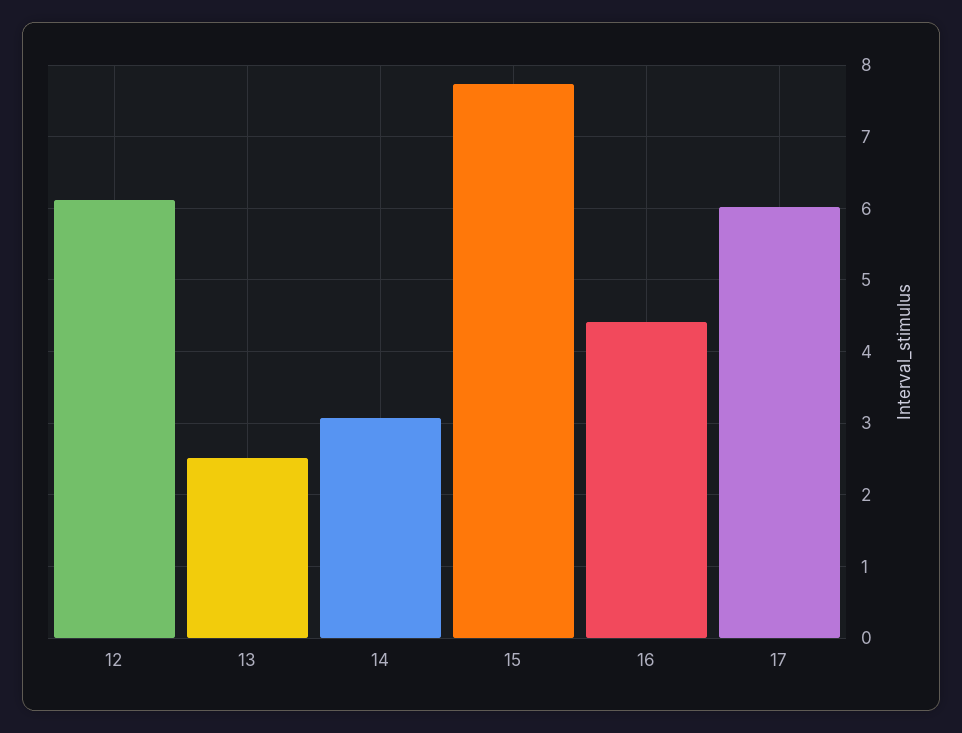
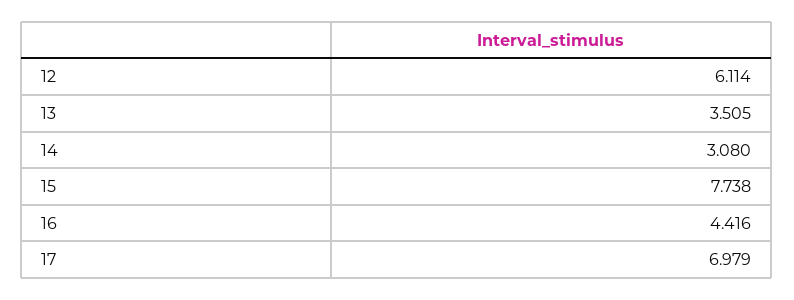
13: 2.5 -> 3.505
17: 6 -> 6.979

